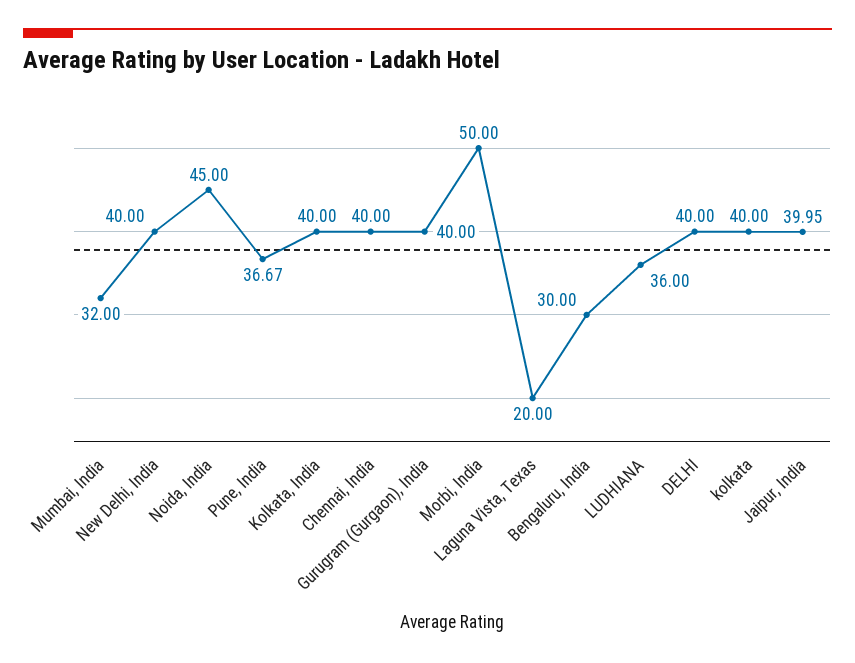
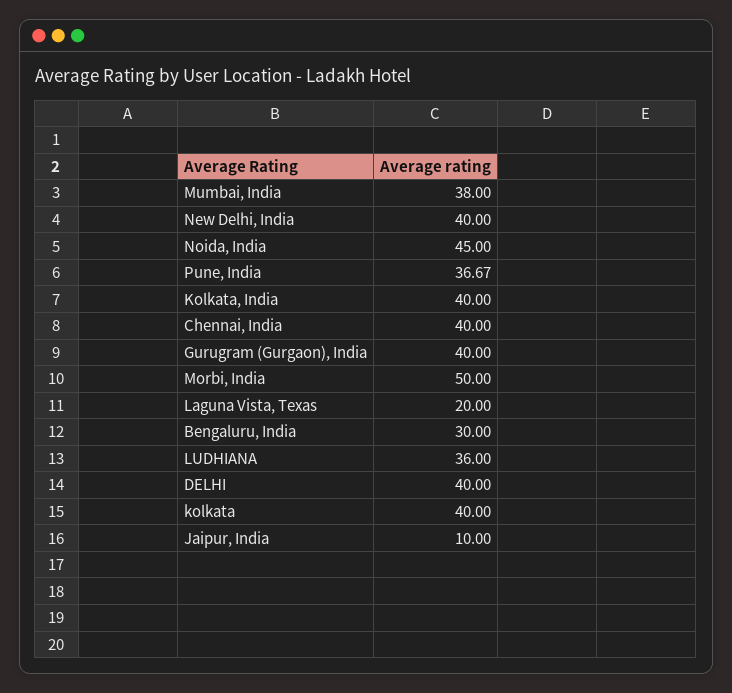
Mumbai, India: 32 -> 38
Jaipur, India: 39.95 -> 10

